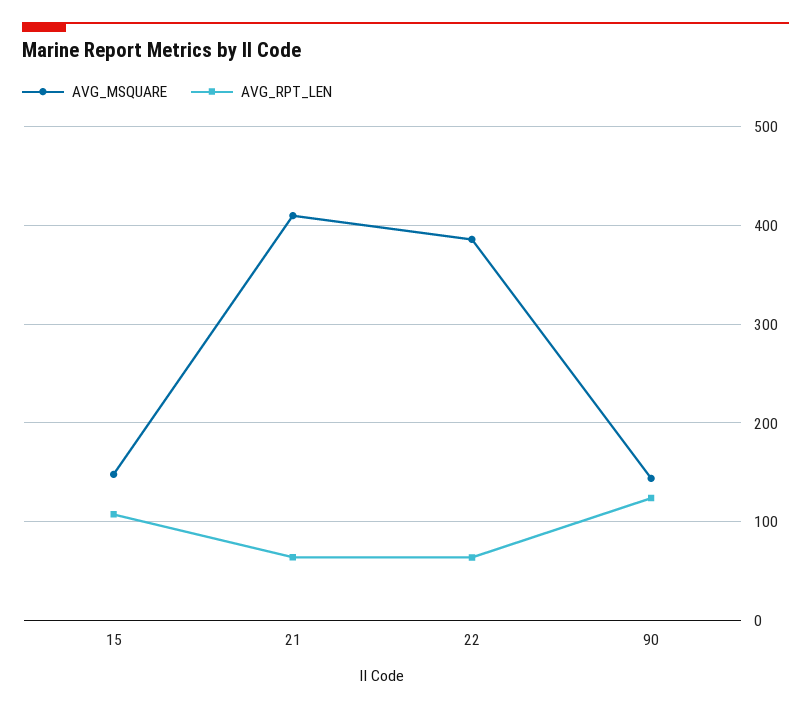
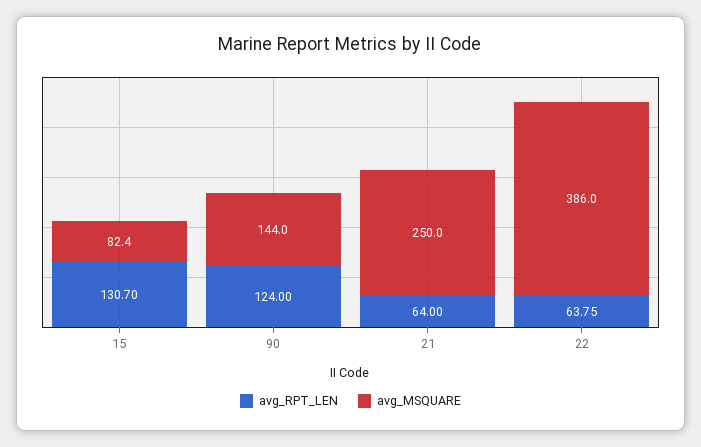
AVG_MSQUARE, 15: 150 -> 82.4
AVG_RPT_LEN, 15: 110 -> 130.7
AVG_MSQUARE, 21: 410 -> 250

